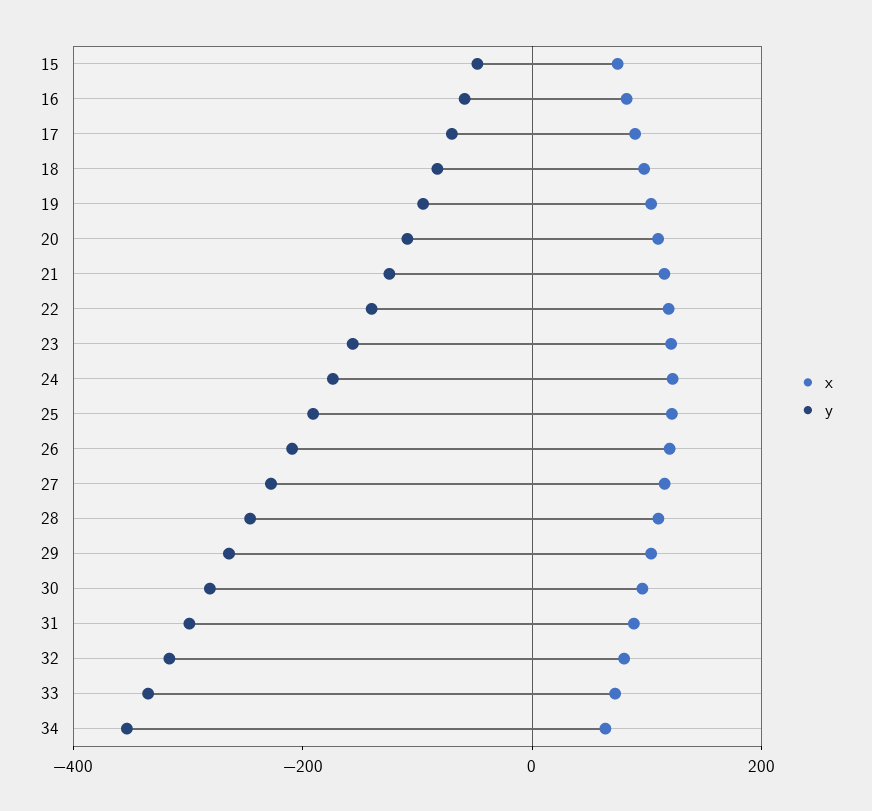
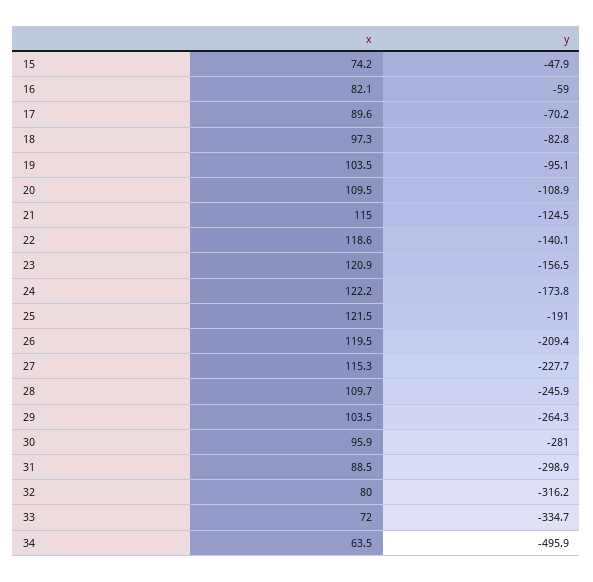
y, 34: -350 -> -495.9

